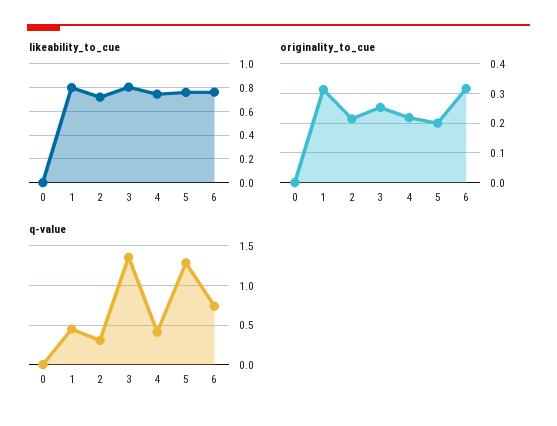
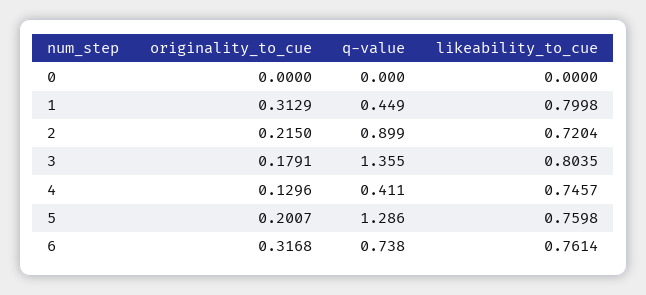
originality_to_cue, 3: 0.25 -> 0.1791
originality_to_cue, 4: 0.225 -> 0.1296
q-value, 2: 0.3 -> 0.899

